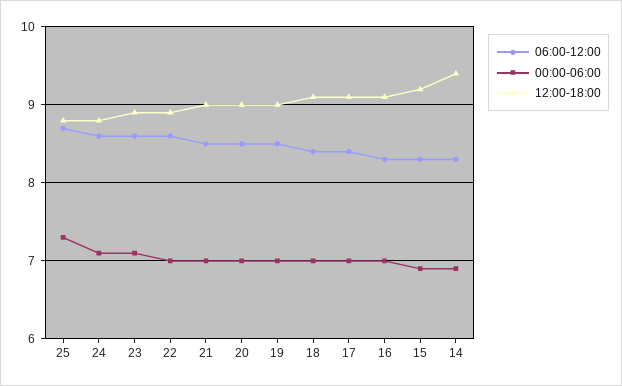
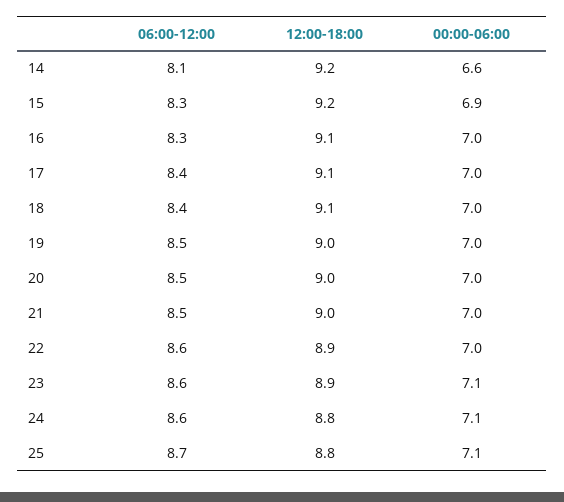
00:00-06:00, 25: 7.3 -> 7.1
06:00-12:00, 14: 8.3 -> 8.1
00:00-06:00, 14: 6.9 -> 6.6
12:00-18:00, 14: 9.4 -> 9.2

